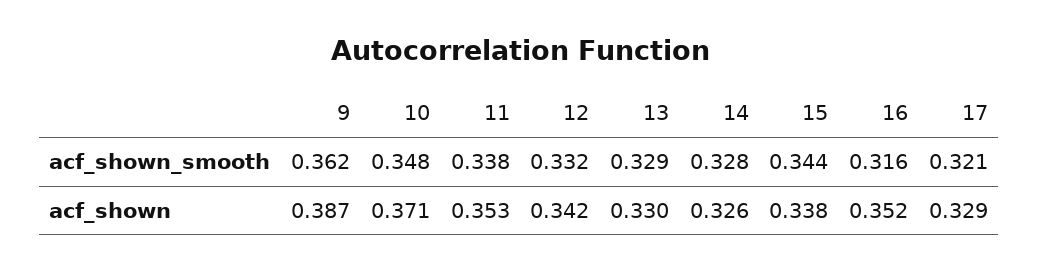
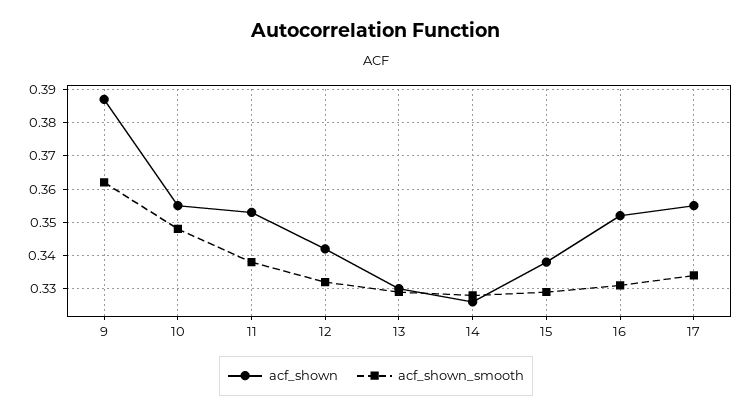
acf_shown_smooth, 15: 0.344 -> 0.33
acf_shown_smooth, 16: 0.316 -> 0.33
acf_shown_smooth, 17: 0.321 -> 0.335
acf_shown, 10: 0.371 -> 0.355
acf_shown, 17: 0.329 -> 0.355

